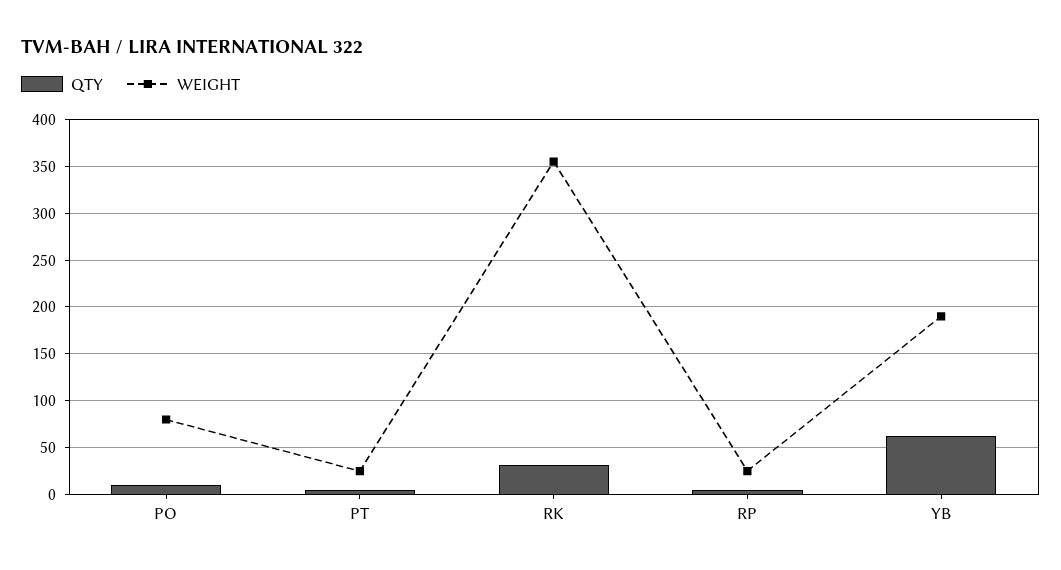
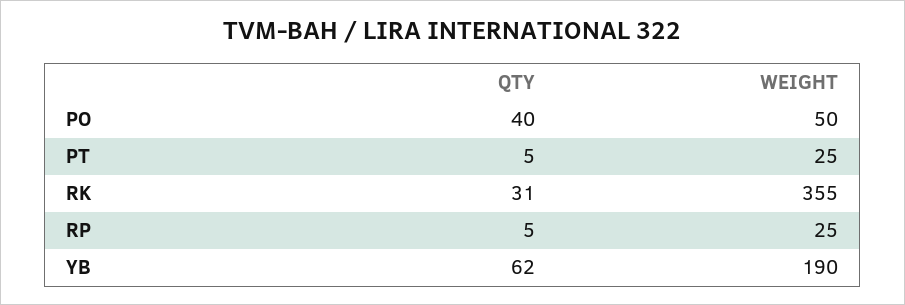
QTY, PO: 10 -> 40
WEIGHT, PO: 80 -> 50

